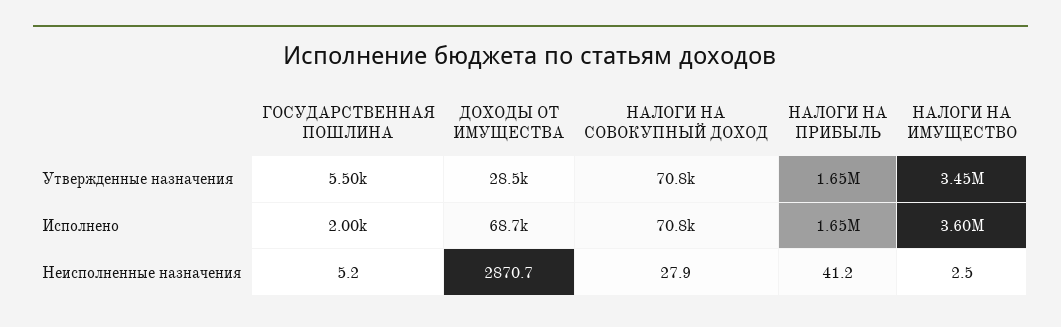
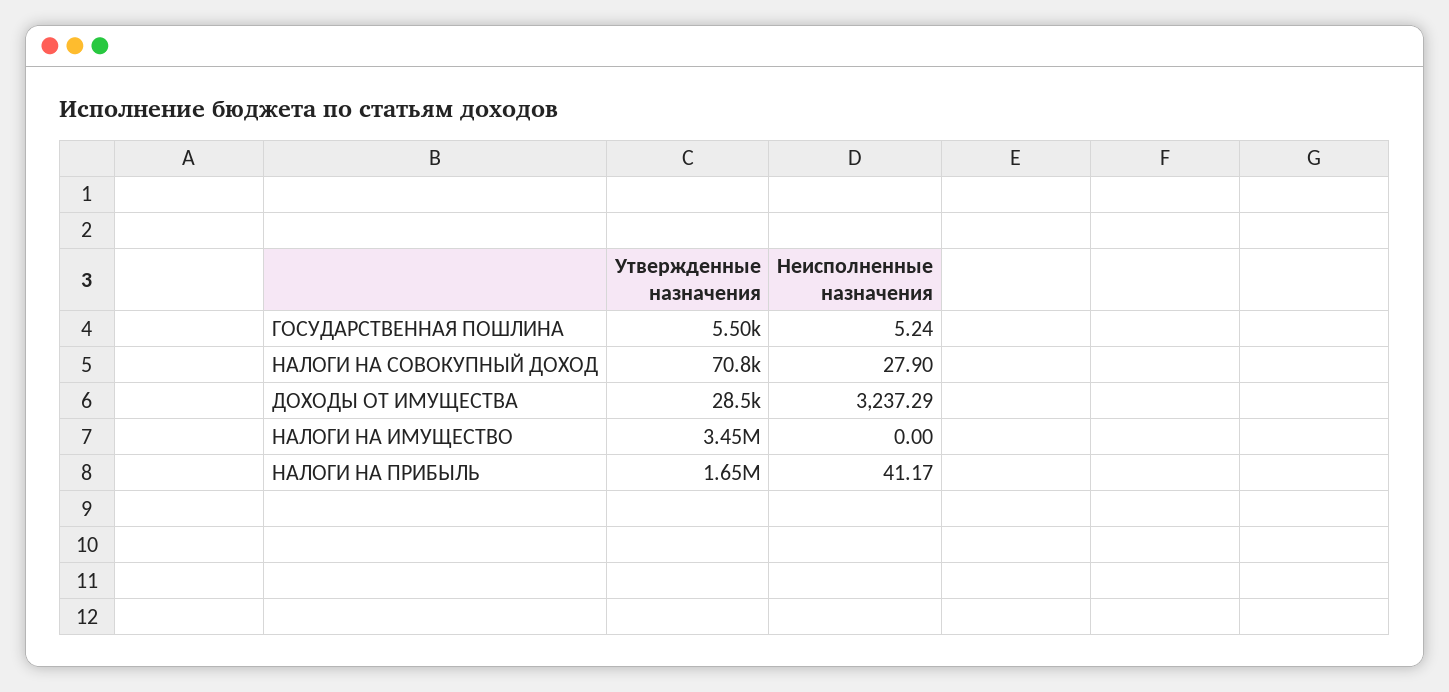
ГОСУДАРСТВЕННАЯ ПОШЛИНА, Исполнено: 2000 -> none
ДОХОДЫ ОТ ИМУЩЕСТВА, Исполнено: 68700 -> none
НАЛОГИ НА СОВОКУПНЫЙ ДОХОД, Исполнено: 70800 -> none
НАЛОГИ НА ПРИБЫЛЬ, Исполнено: 1650000 -> none
НАЛОГИ НА ИМУЩЕСТВО, Исполнено: 3600000 -> none
ДОХОДЫ ОТ ИМУЩЕСТВА, Неисполненные назначения: 2870.7 -> 3237.29
НАЛОГИ НА ИМУЩЕСТВО, Неисполненные назначения: 2.5 -> 0

